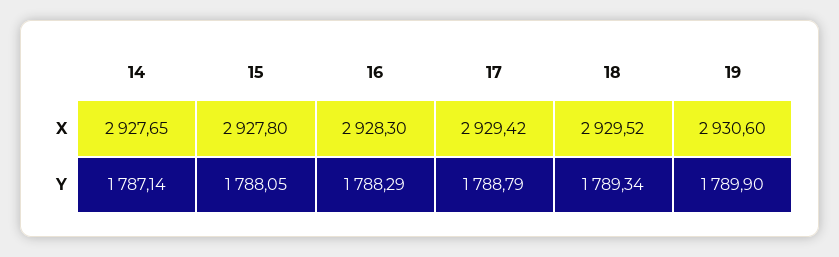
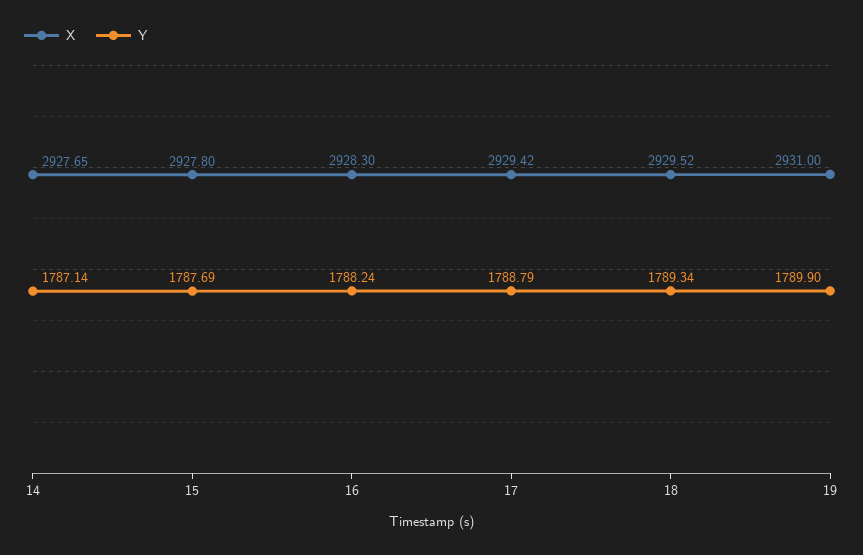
X, 19: 2930.6 -> 2931
Y, 15: 1788.05 -> 1787.69
Y, 16: 1788.29 -> 1788.24

